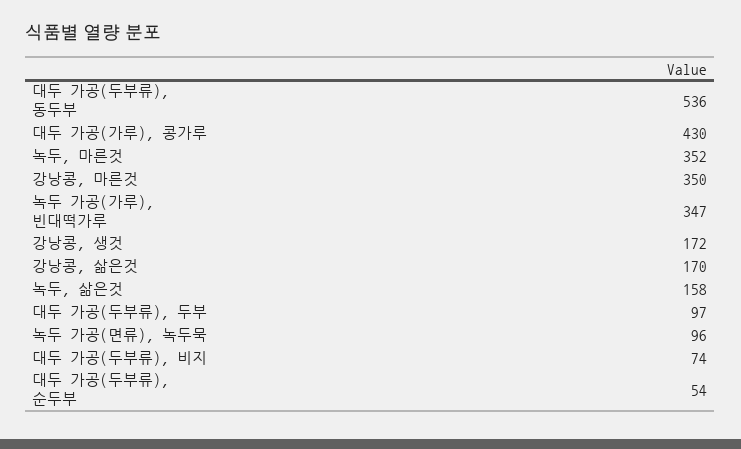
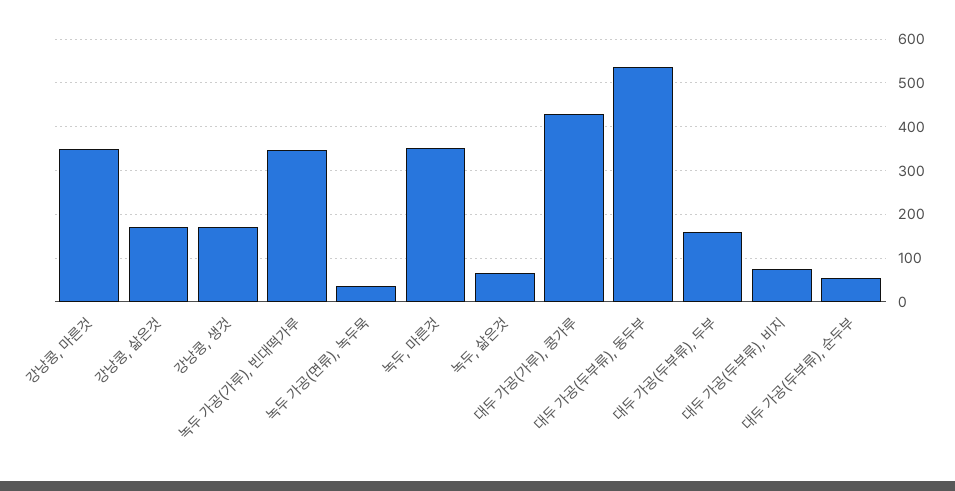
녹두, 삶은것: 158 -> 60
대두 가공(두부류), 두부: 97 -> 160
녹두 가공(면류), 녹두묵: 96 -> 40

